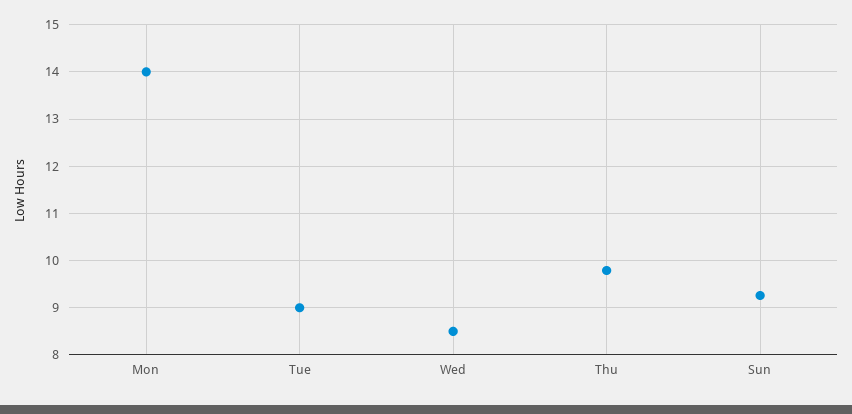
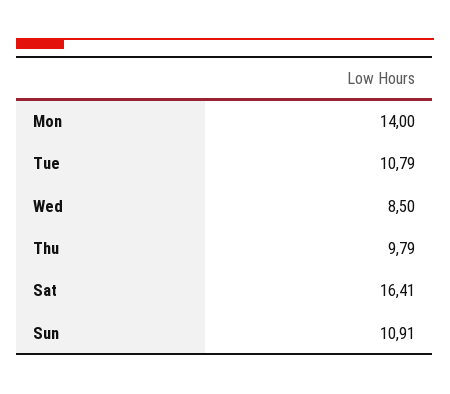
Tue: 9 -> 10.79
Sun: 9.2 -> 10.91
Sat: none -> 16.41

